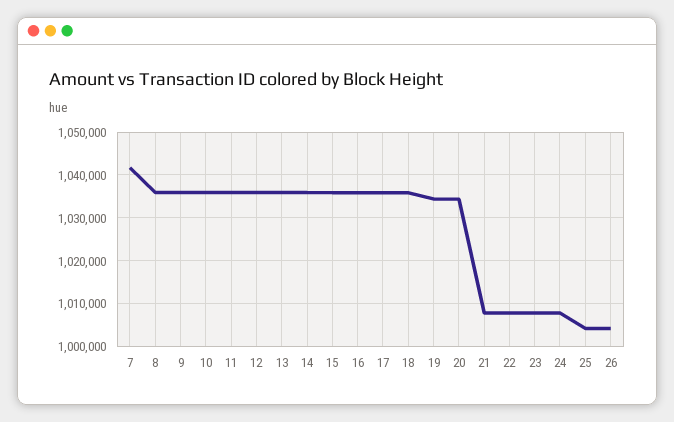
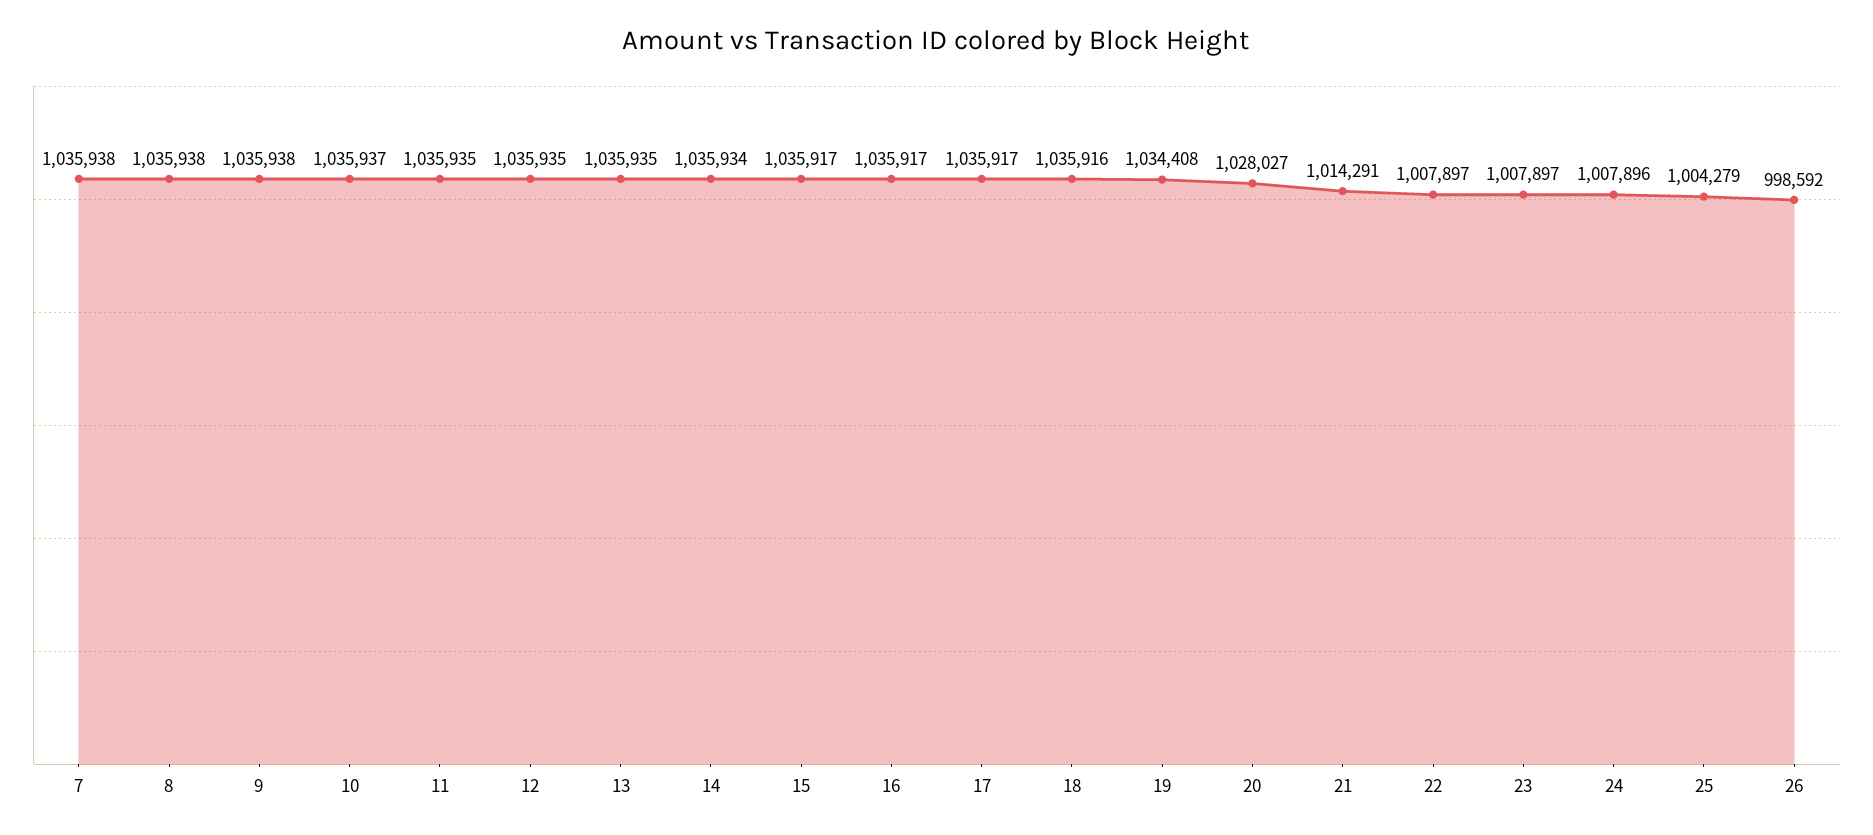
7: 1042000 -> 1035938
20: 1034000 -> 1028027
21: 1008000 -> 1014291
26: 1004000 -> 998592

